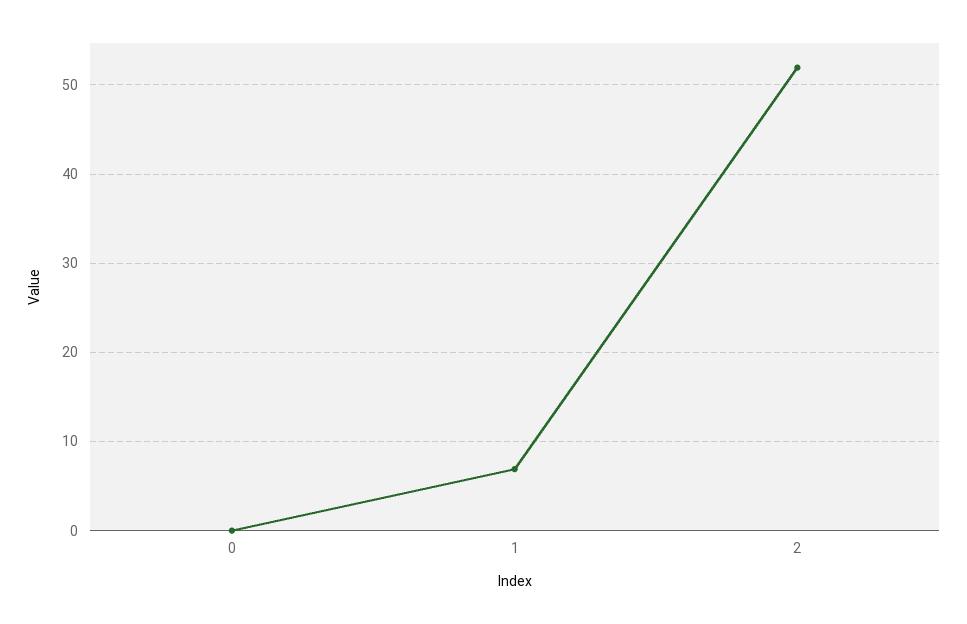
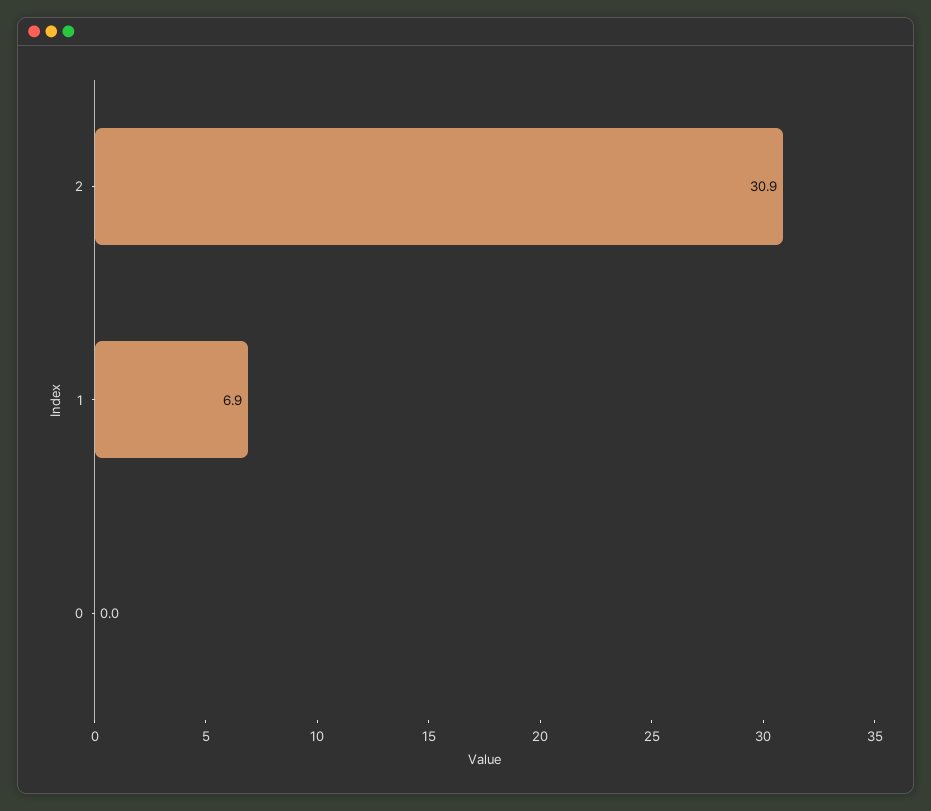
2: 52 -> 30.9

